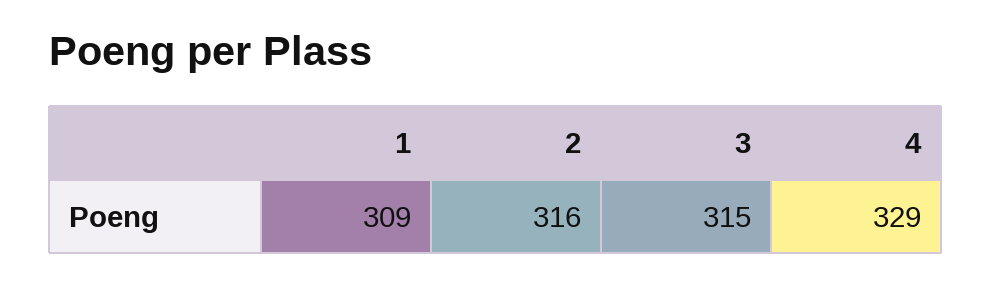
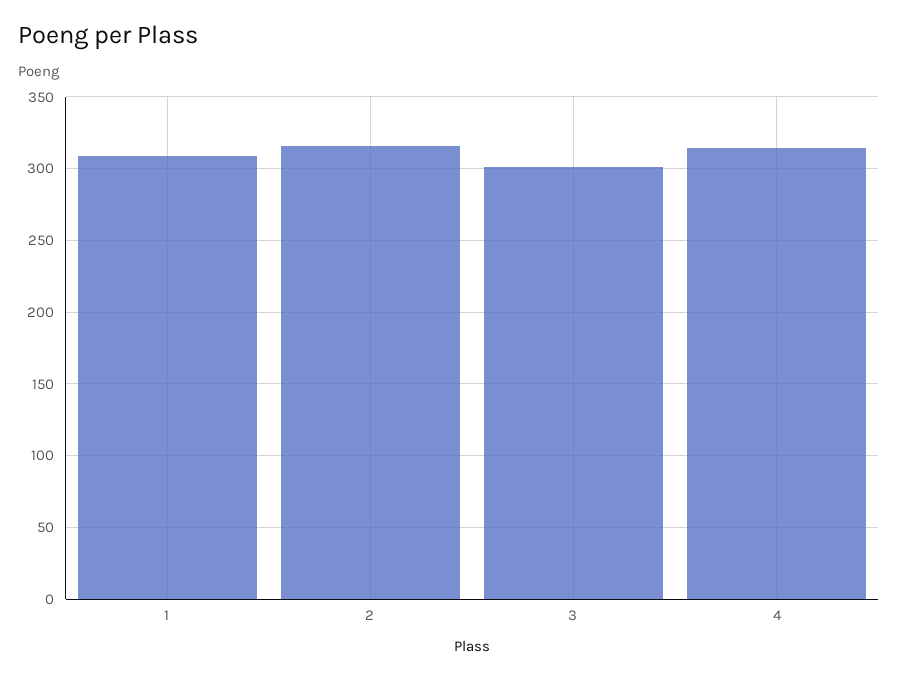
3: 315 -> 300
4: 329 -> 315

